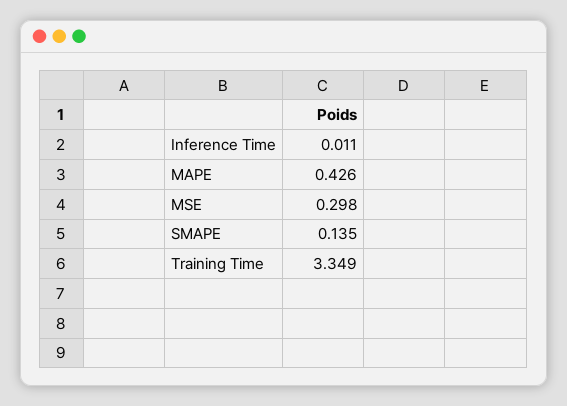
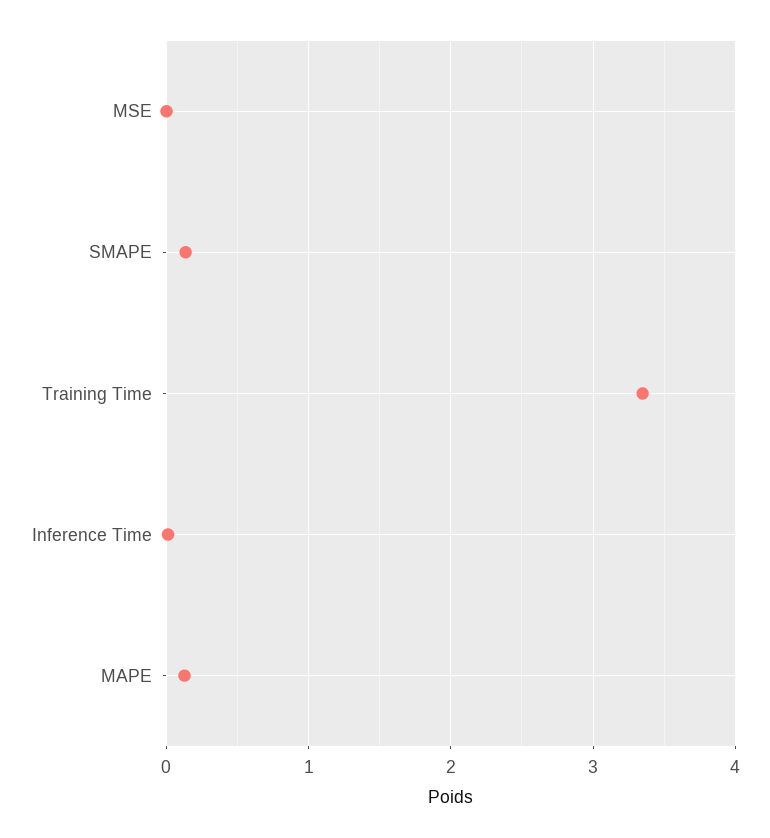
MAPE: 0.426 -> 0.1
MSE: 0.298 -> 0

